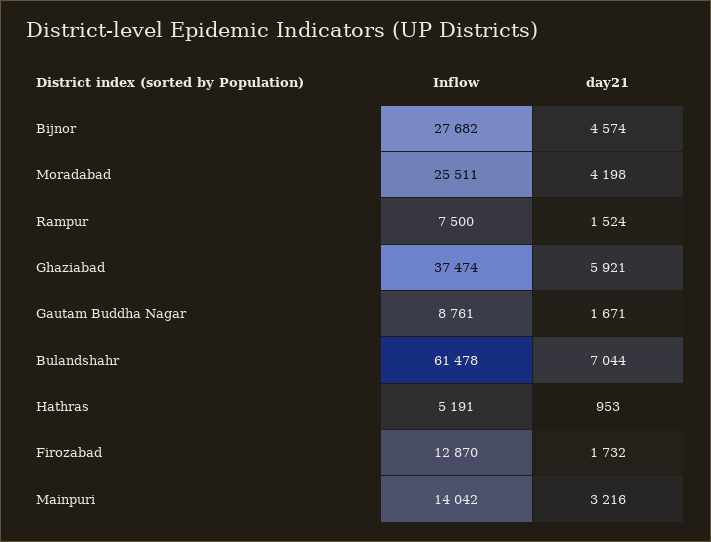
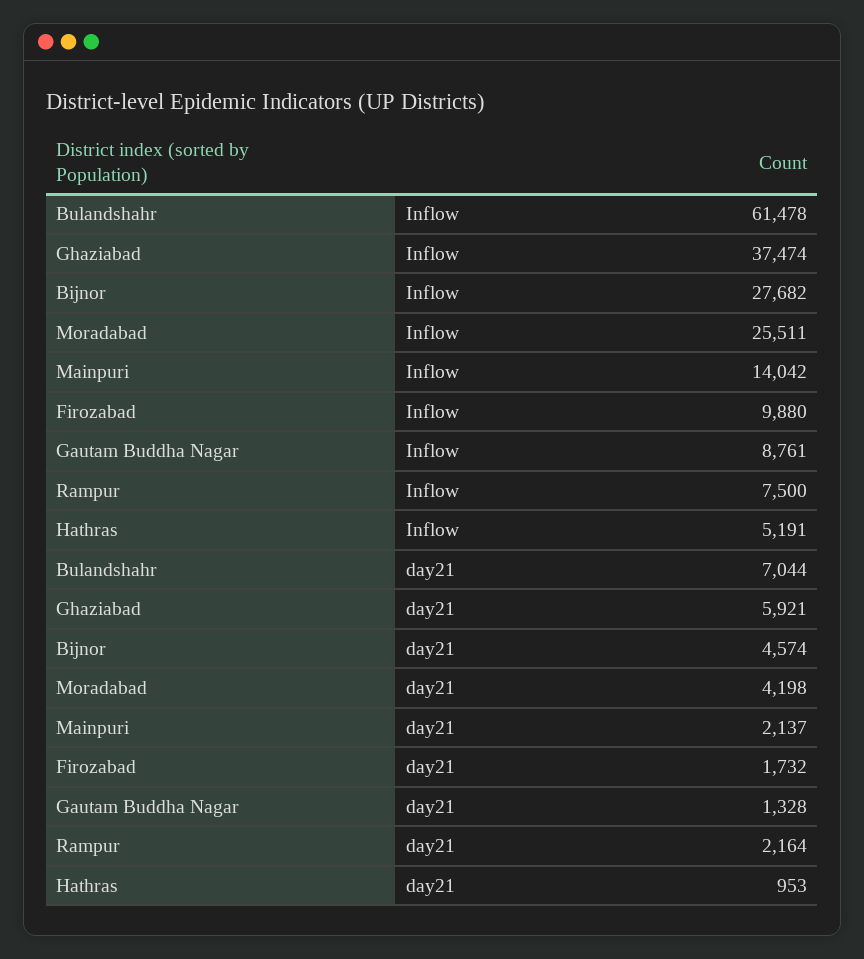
day21, Rampur: 1524 -> 2164
day21, Gautam Buddha Nagar: 1671 -> 1328
Inflow, Firozabad: 12870 -> 9880
day21, Mainpuri: 3216 -> 2137

